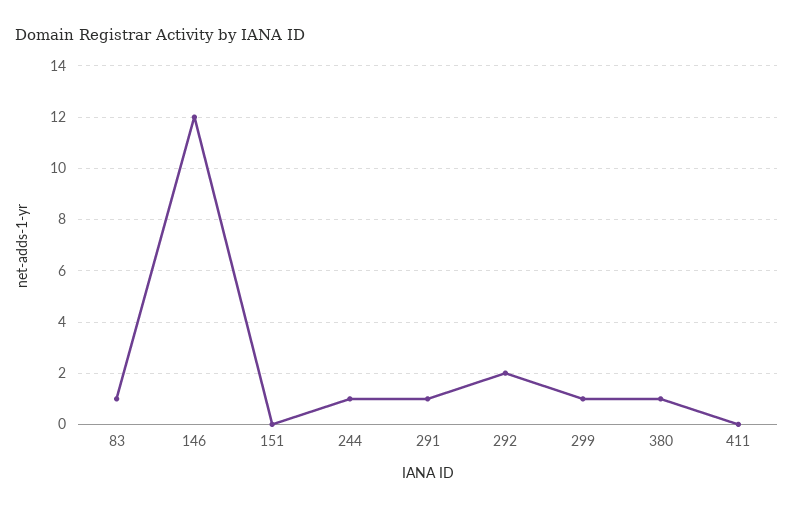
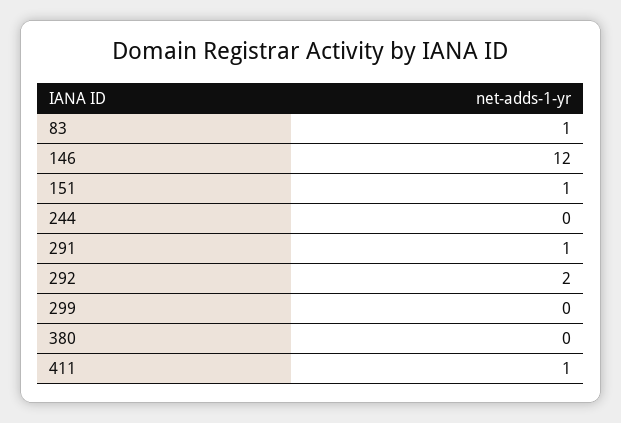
151: 0 -> 1
244: 1 -> 0
299: 1 -> 0
380: 1 -> 0
411: 0 -> 1

